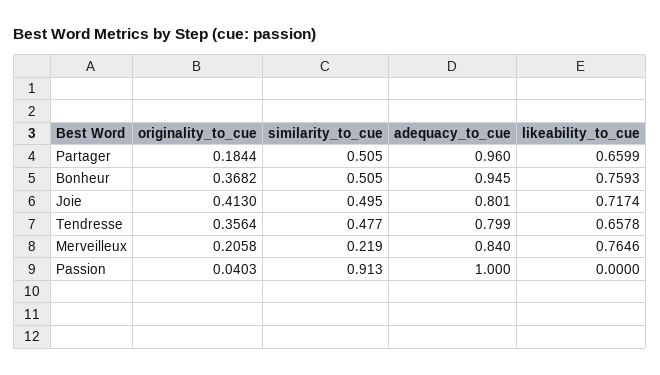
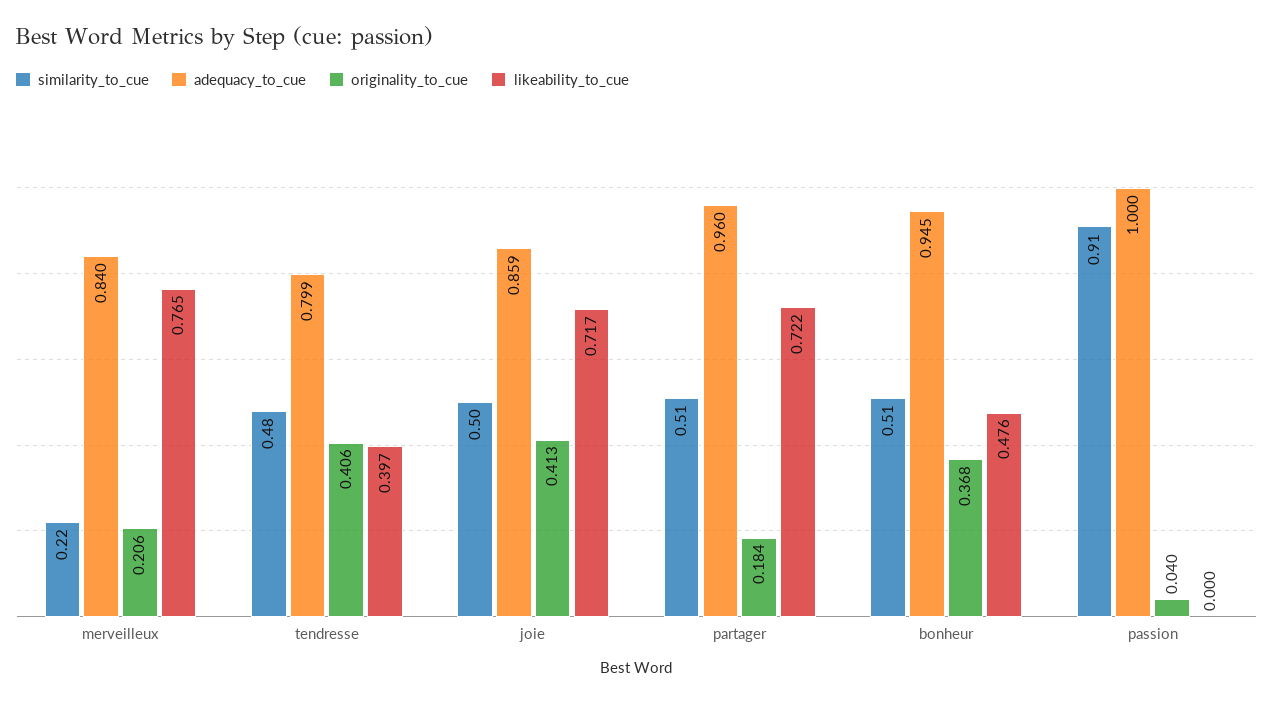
likeability_to_cue, Partager: 0.6599 -> 0.722
likeability_to_cue, Bonheur: 0.7593 -> 0.476
adequacy_to_cue, Joie: 0.801 -> 0.859
originality_to_cue, Tendresse: 0.3564 -> 0.406
likeability_to_cue, Tendresse: 0.6578 -> 0.397

